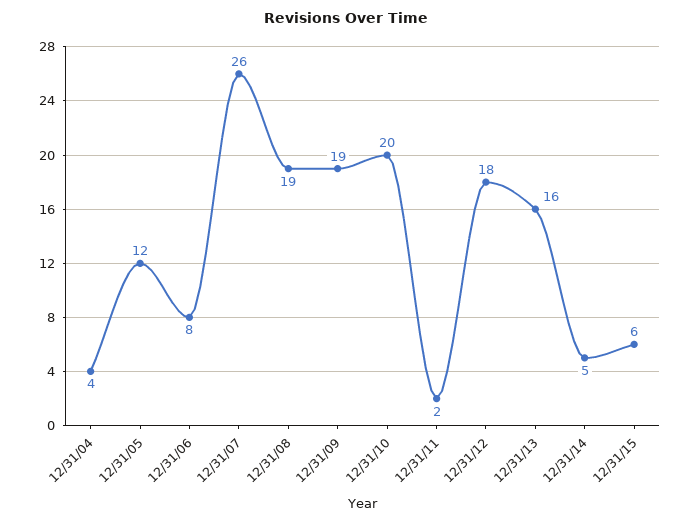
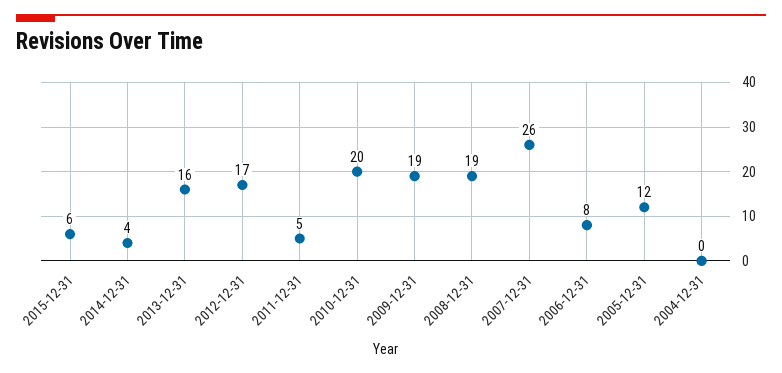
12/31/04: 4 -> 0
12/31/11: 2 -> 5
12/31/12: 18 -> 17
12/31/14: 5 -> 4

